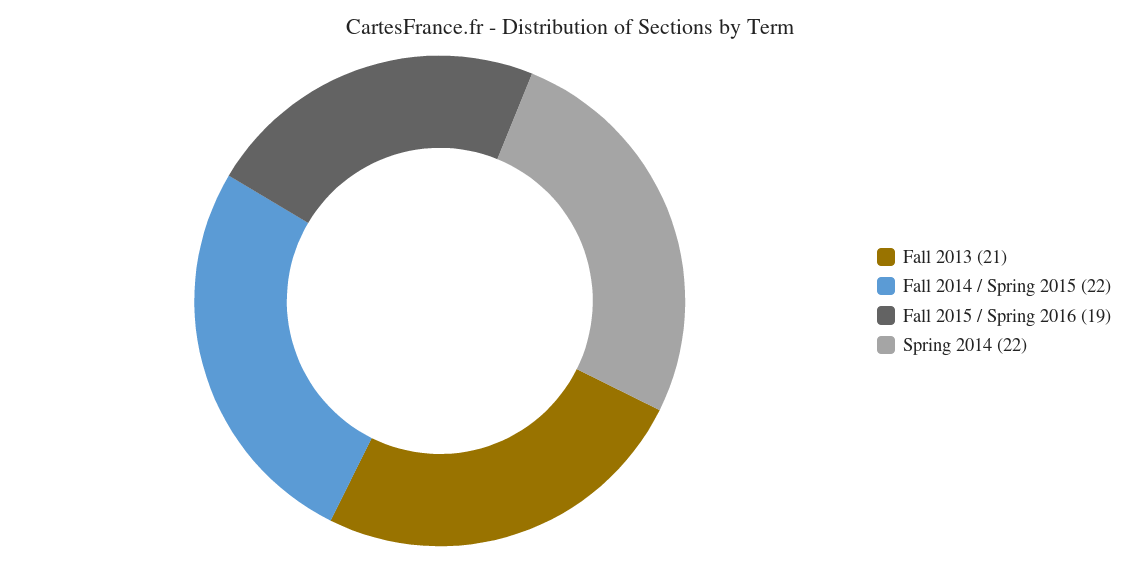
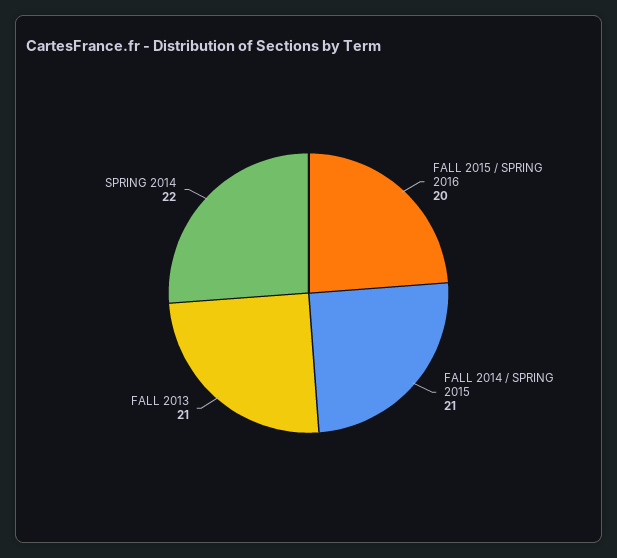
Fall 2014 / Spring 2015: 22 -> 21
Fall 2015 / Spring 2016: 19 -> 20

